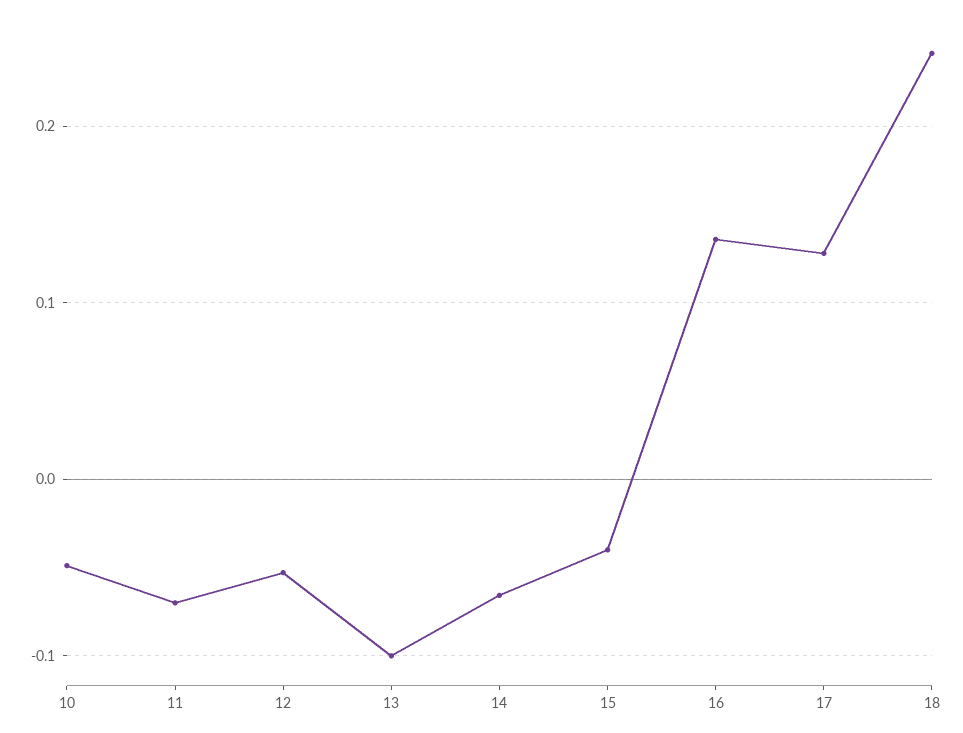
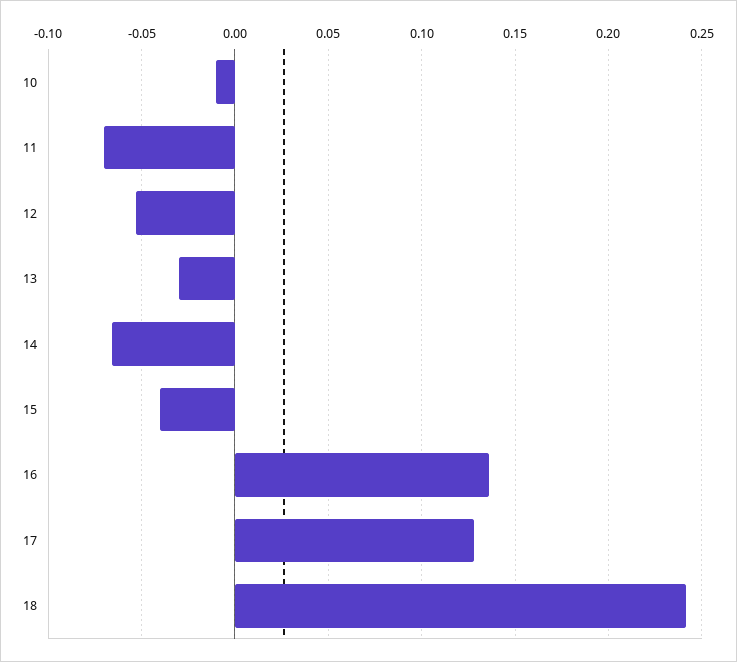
10: -0.05 -> -0.01
13: -0.1 -> -0.03

